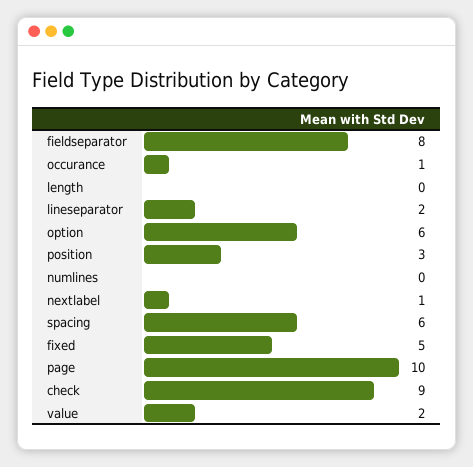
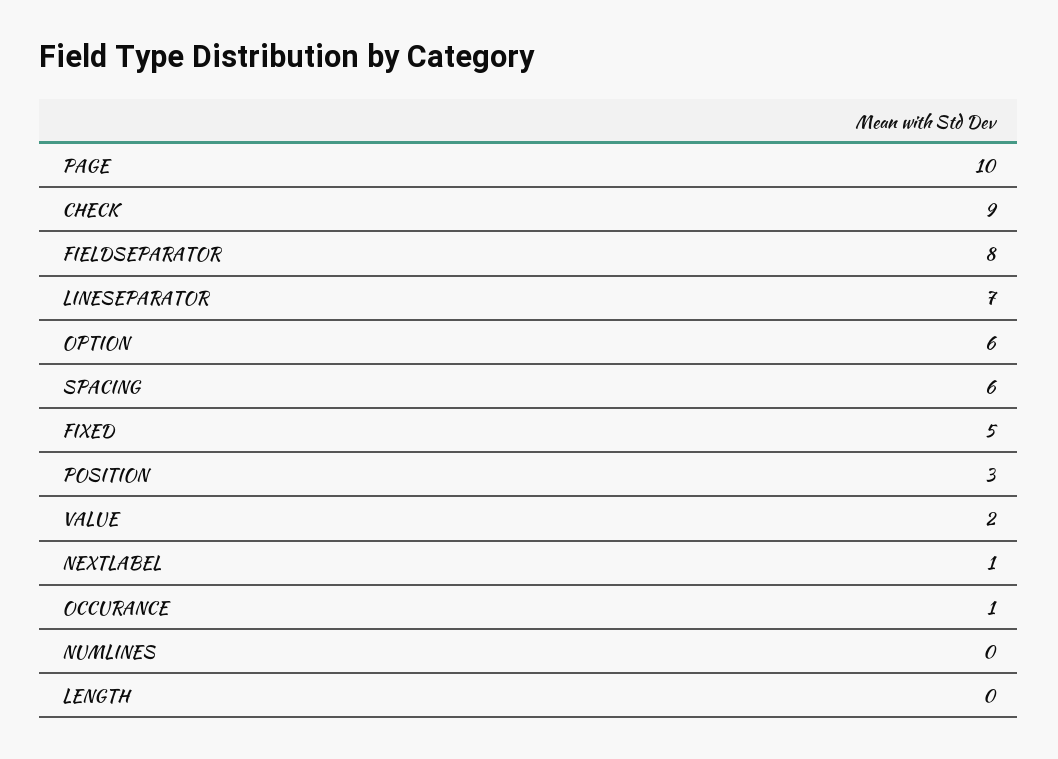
lineseparator: 2 -> 7

